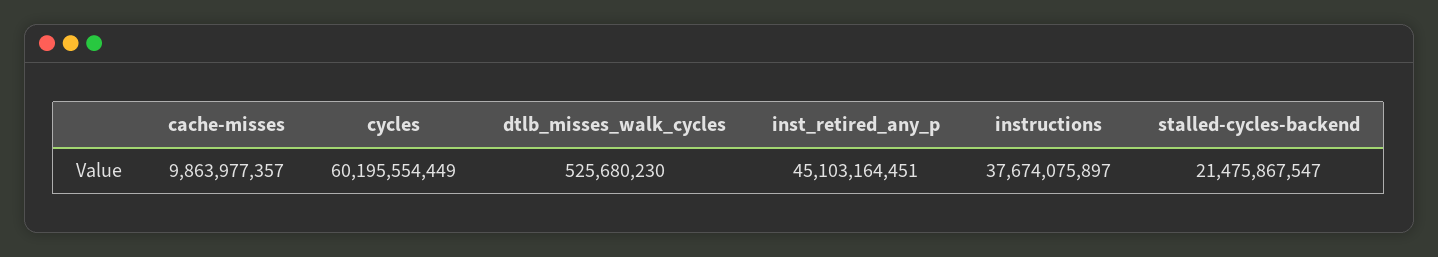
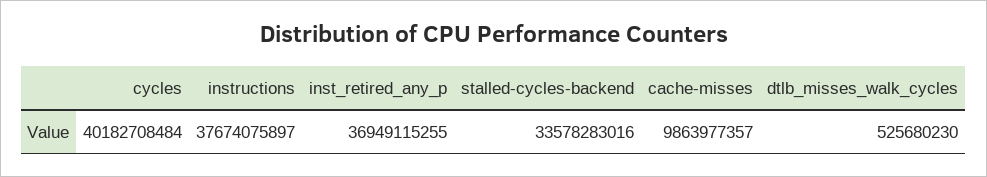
cycles: 60195554449 -> 40182708484
inst_retired_any_p: 45103164451 -> 36949115255
stalled-cycles-backend: 21475867547 -> 33578283016

